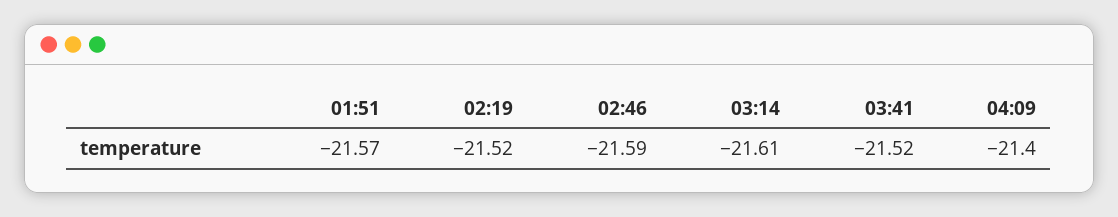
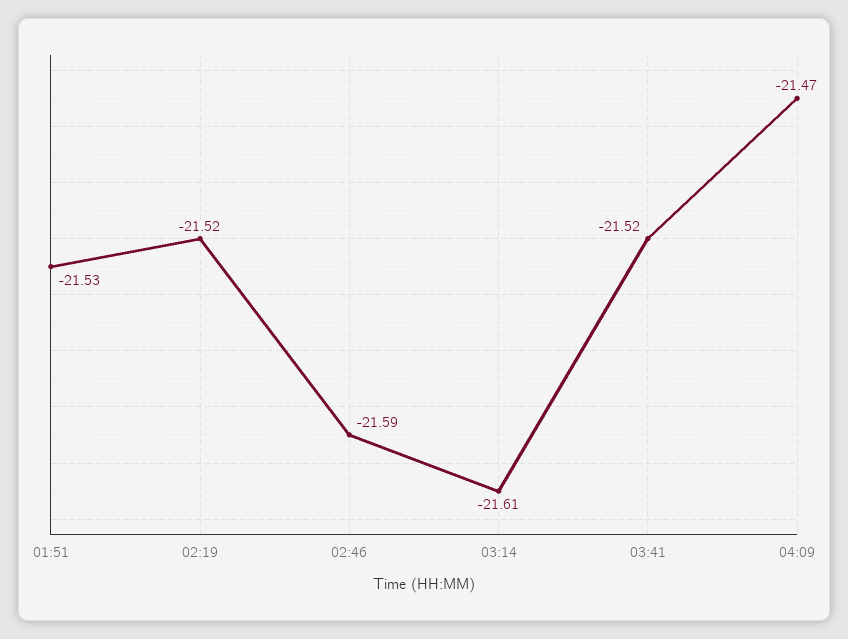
01:51: -21.57 -> -21.53
04:09: -21.4 -> -21.47

